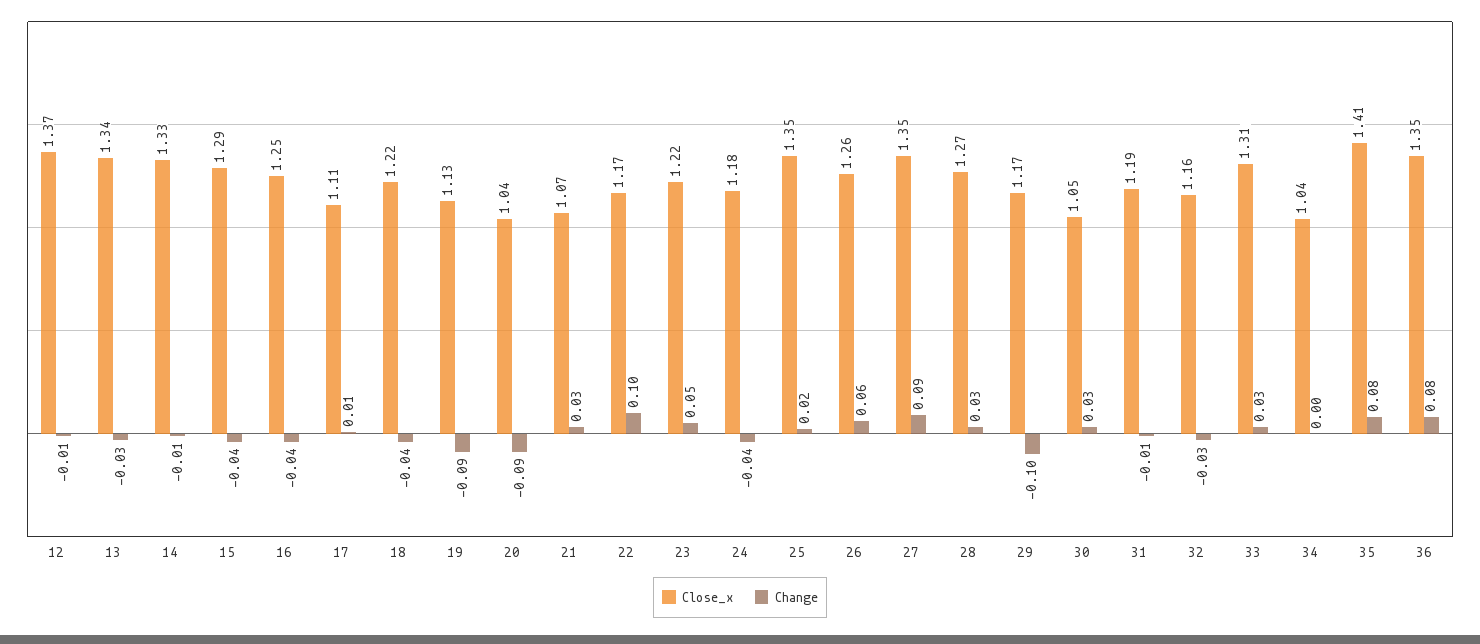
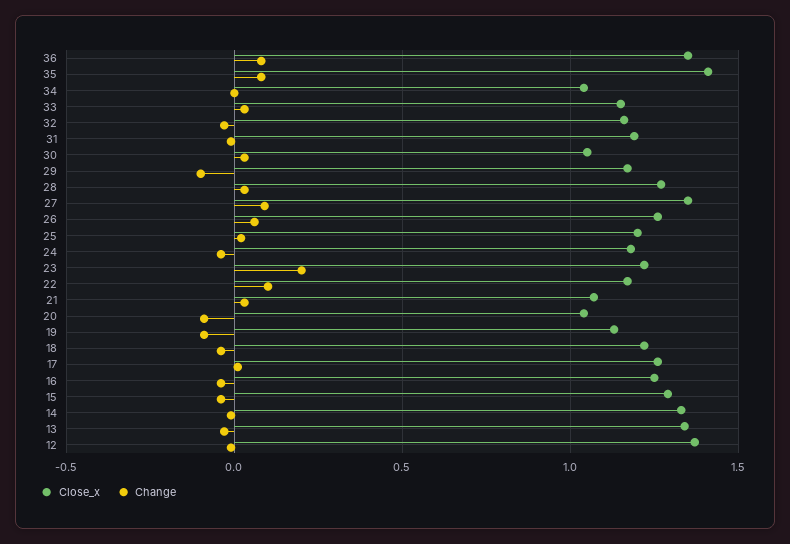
Close_x, 17: 1.11 -> 1.25
Change, 23: 0.05 -> 0.2
Close_x, 25: 1.35 -> 1.2
Close_x, 33: 1.31 -> 1.15

